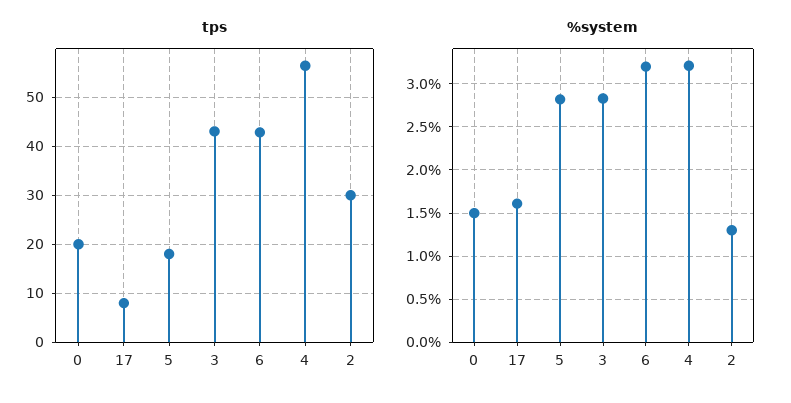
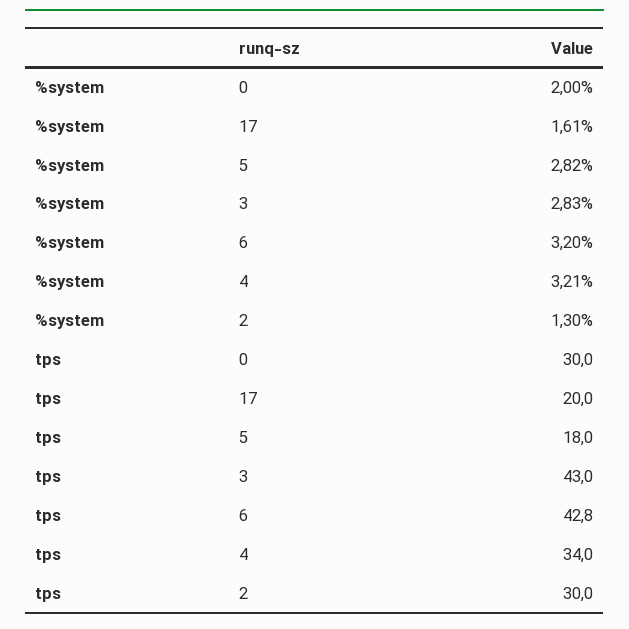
tps, 0: 20 -> 30
tps, 17: 8 -> 20
tps, 4: 56 -> 34
%system, 0: 1.5 -> 2

